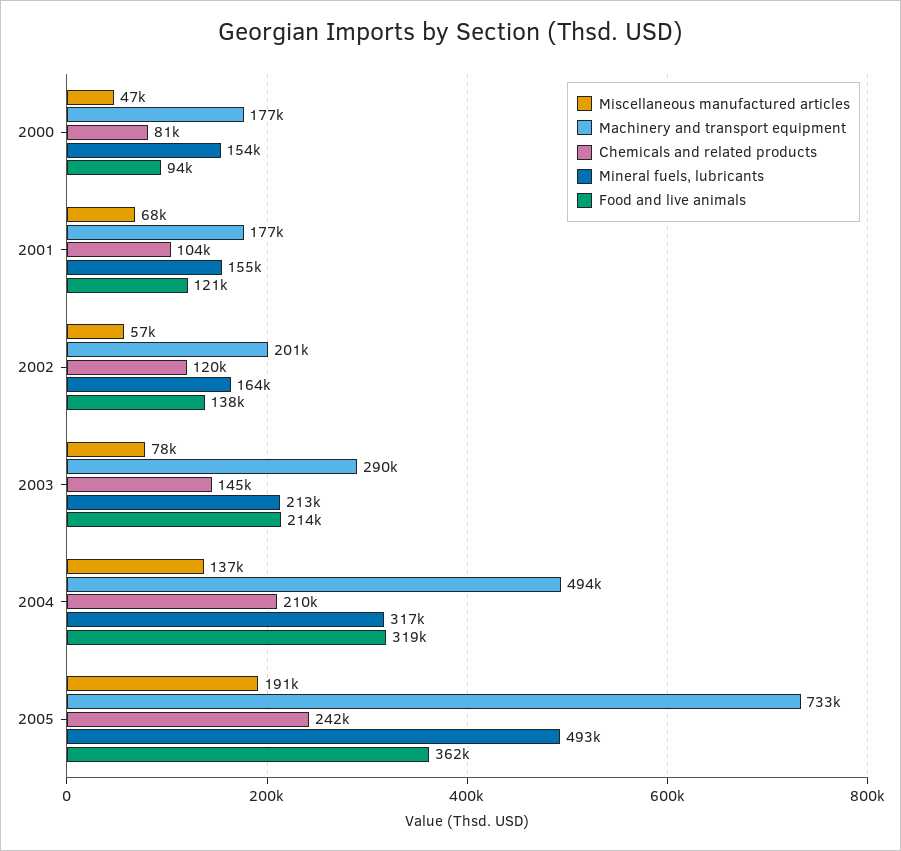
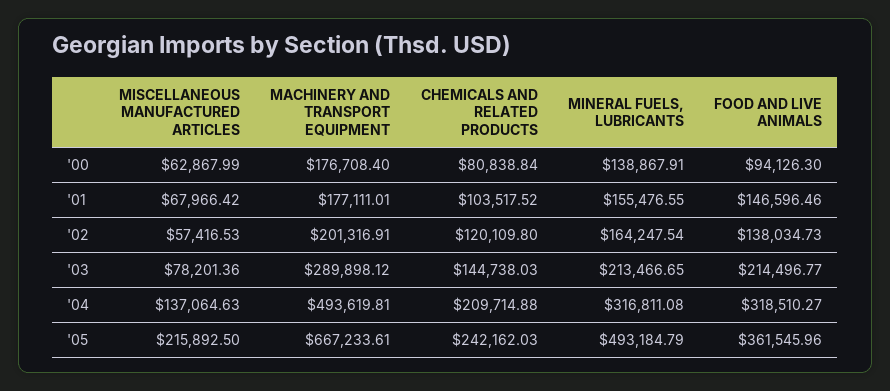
Miscellaneous manufactured articles, 2000: 47000 -> 62867.99
Mineral fuels, lubricants, 2000: 154000 -> 138867.91
Food and live animals, 2001: 121000 -> 146596.46
Miscellaneous manufactured articles, 2005: 191000 -> 215892.5
Machinery and transport equipment, 2005: 733000 -> 667233.61

